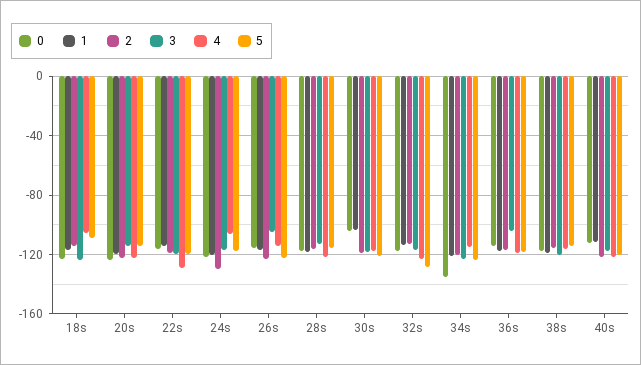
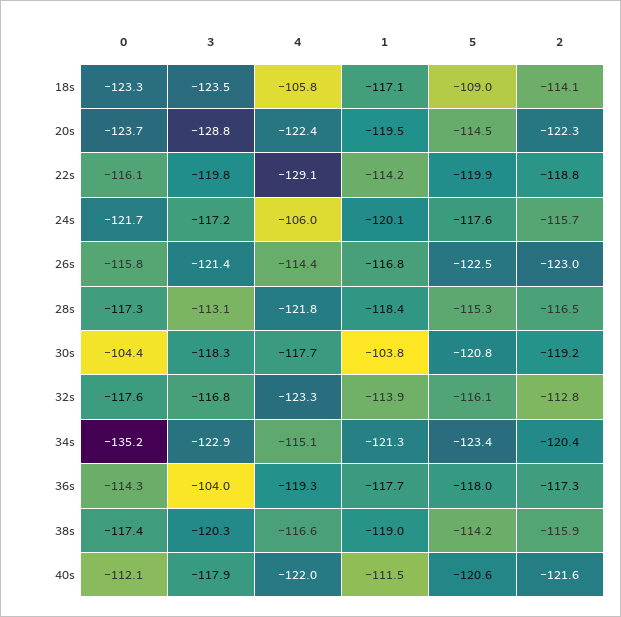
3, 20s: -115 -> -128.8
2, 24s: -130 -> -115.7
3, 26s: -105 -> -121.4
5, 32s: -130 -> -116.1

